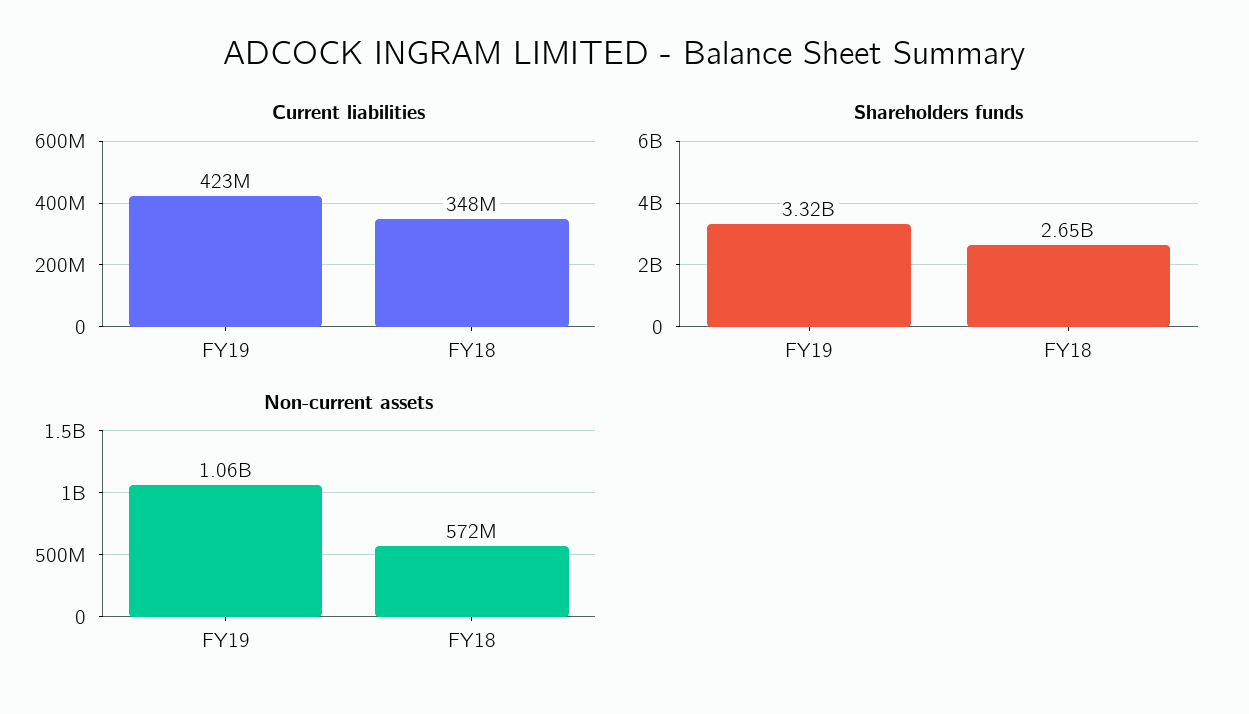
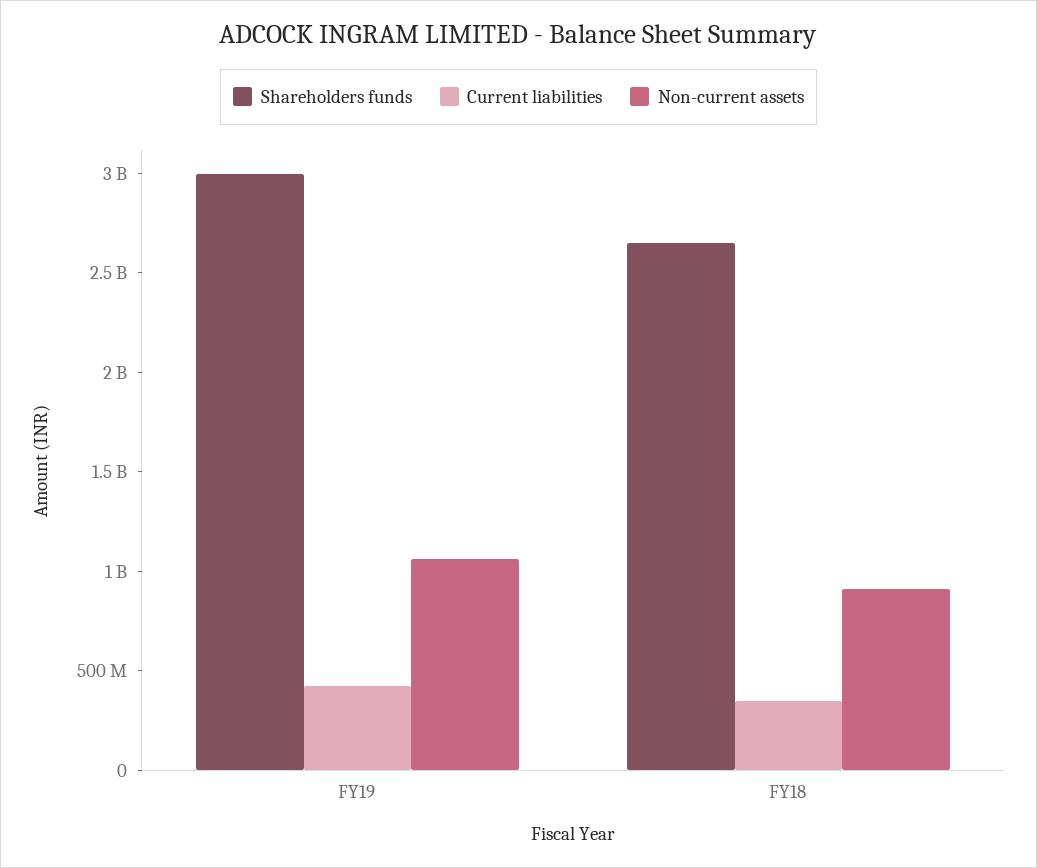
Shareholders funds, FY19: 3320000000 -> 3000000000
Non-current assets, FY18: 572000000 -> 900000000

